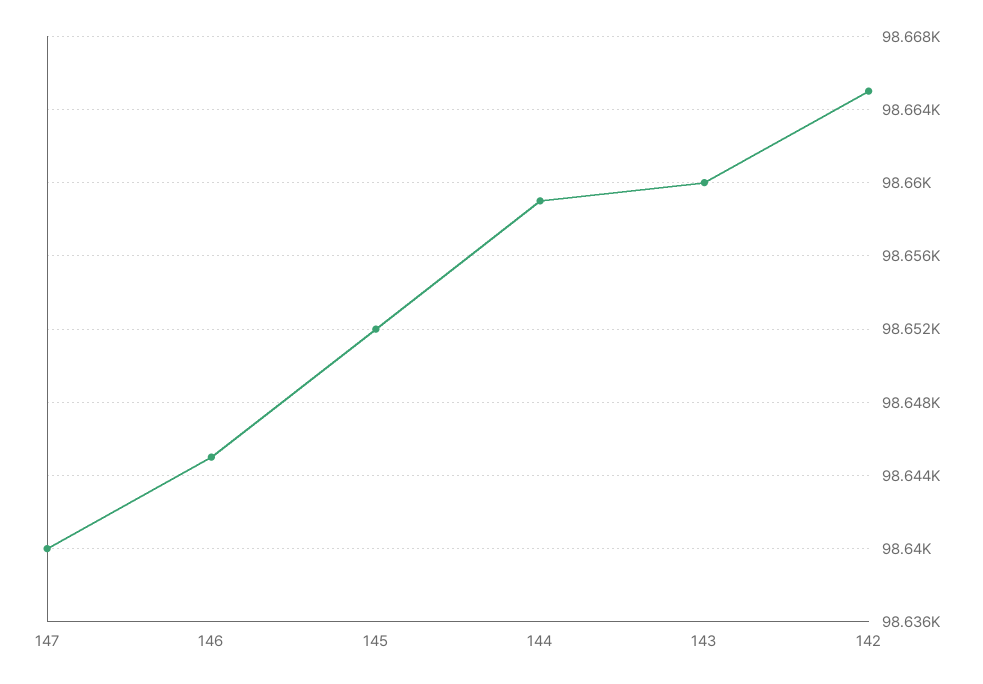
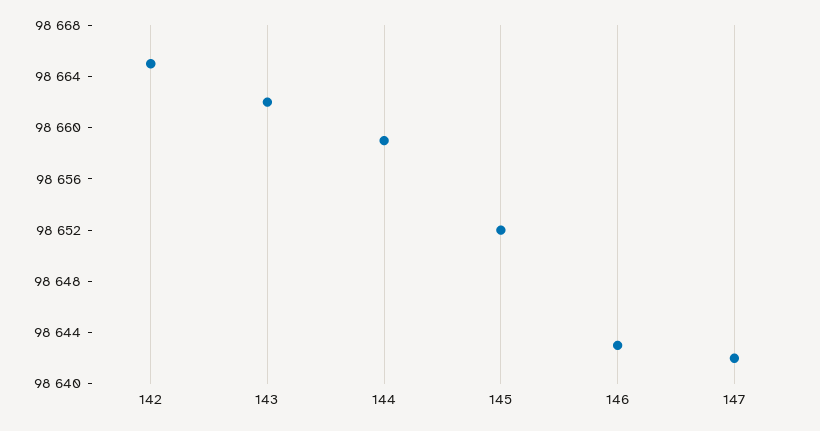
147: 98640 -> 98642
146: 98645 -> 98643
143: 98660 -> 98662

